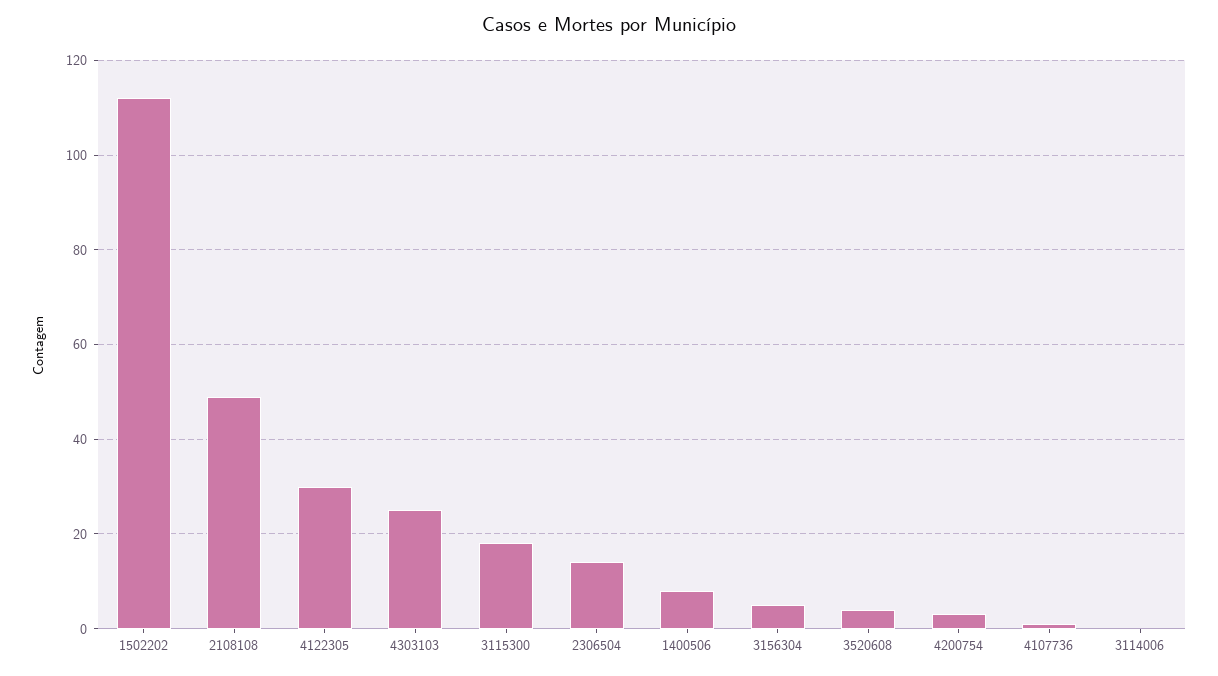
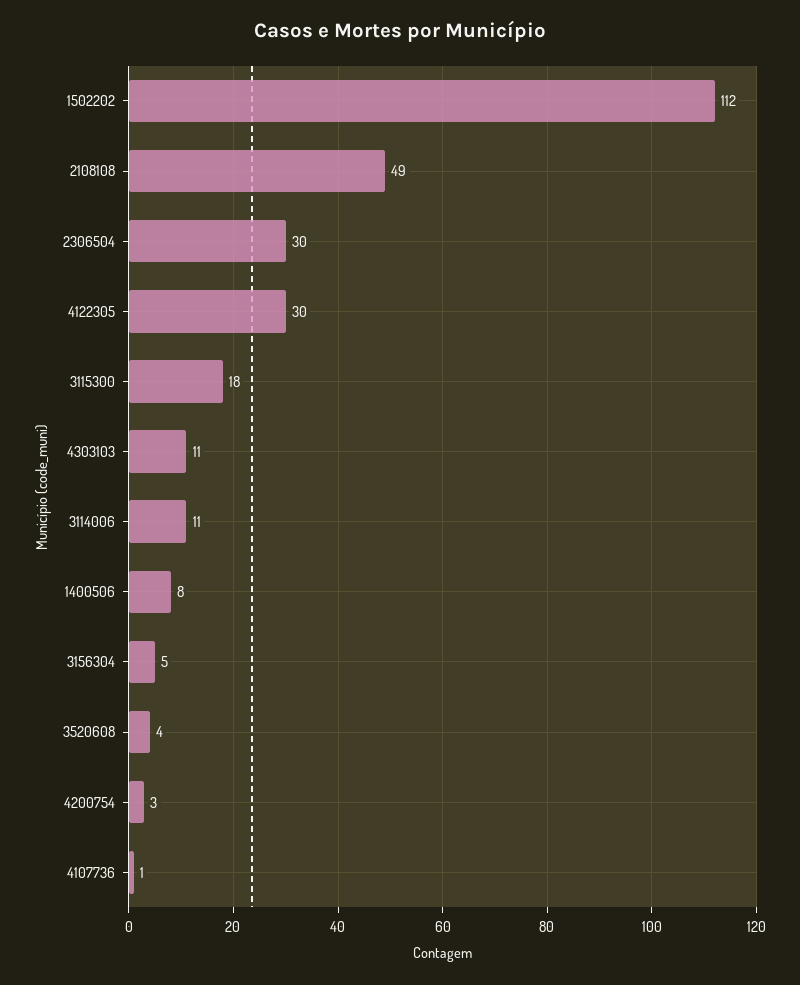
4303103: 25 -> 11
2306504: 15 -> 30
3114006: 0 -> 11

